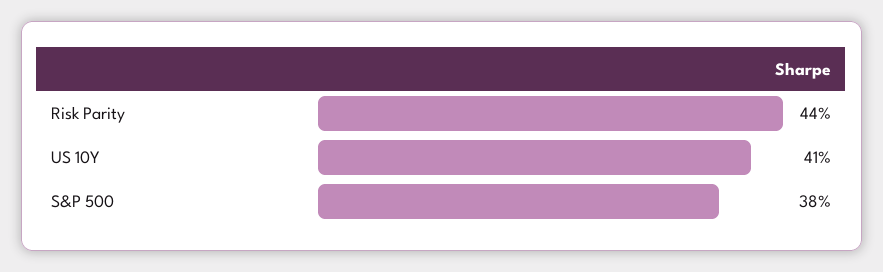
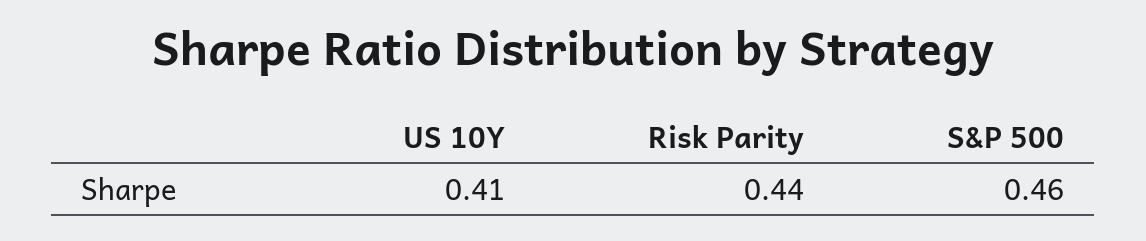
S&P 500: 0.38 -> 0.46

